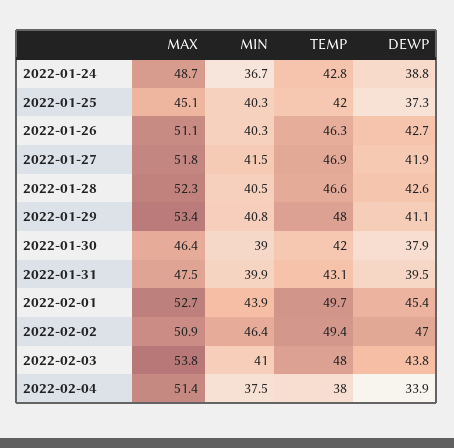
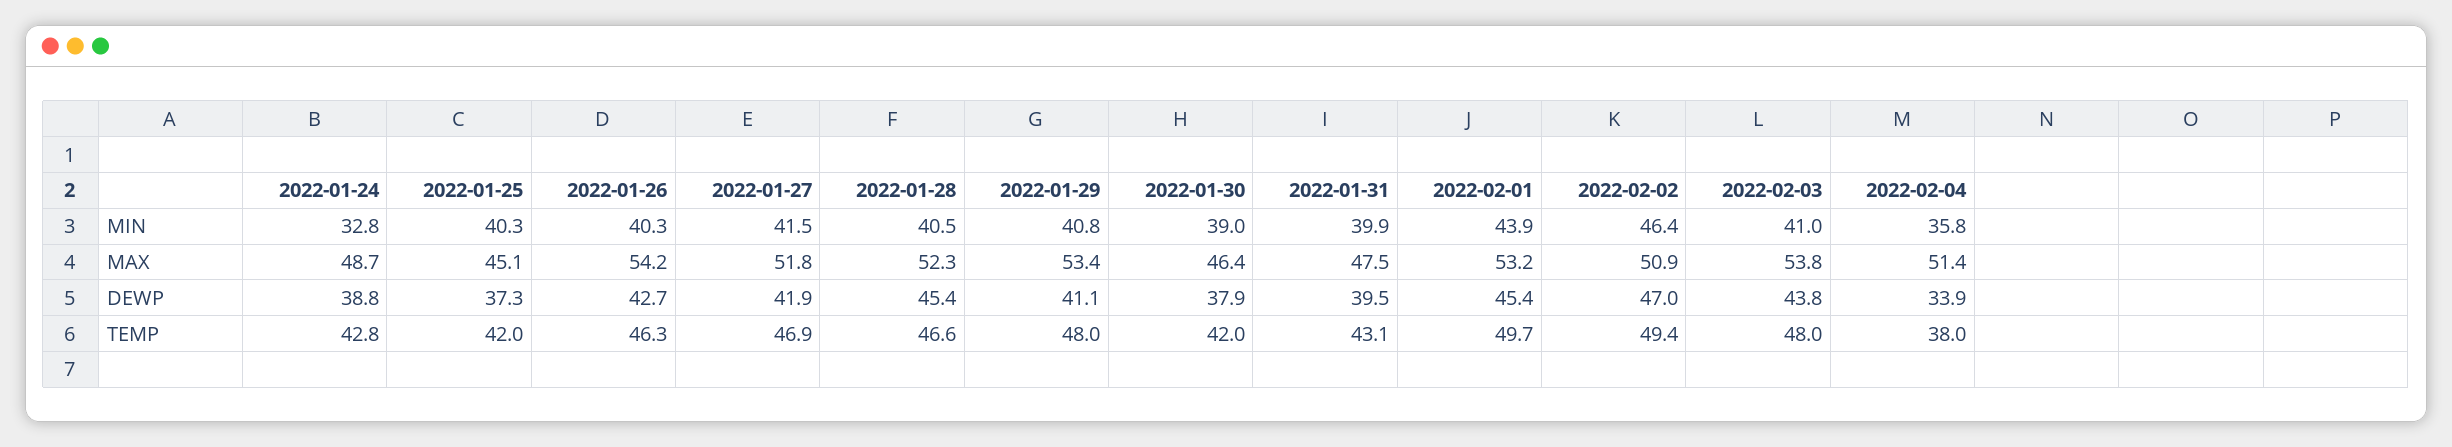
MIN, 2022-01-24: 36.7 -> 32.8
MAX, 2022-01-26: 51.1 -> 54.2
DEWP, 2022-01-28: 42.6 -> 45.4
MAX, 2022-02-01: 52.7 -> 53.2
MIN, 2022-02-04: 37.5 -> 35.8

